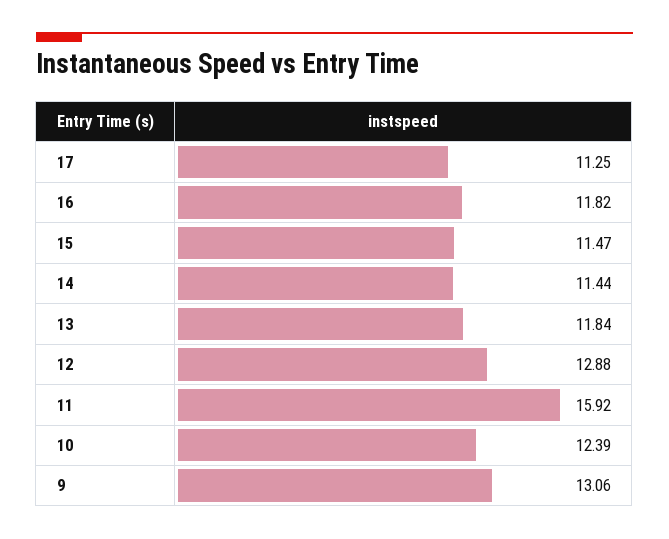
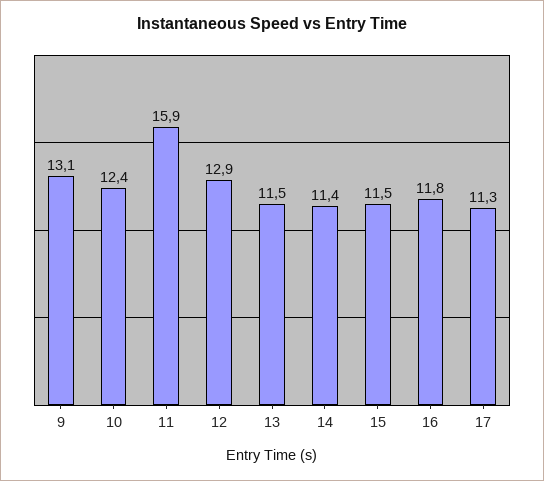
13: 11.84 -> 11.5

